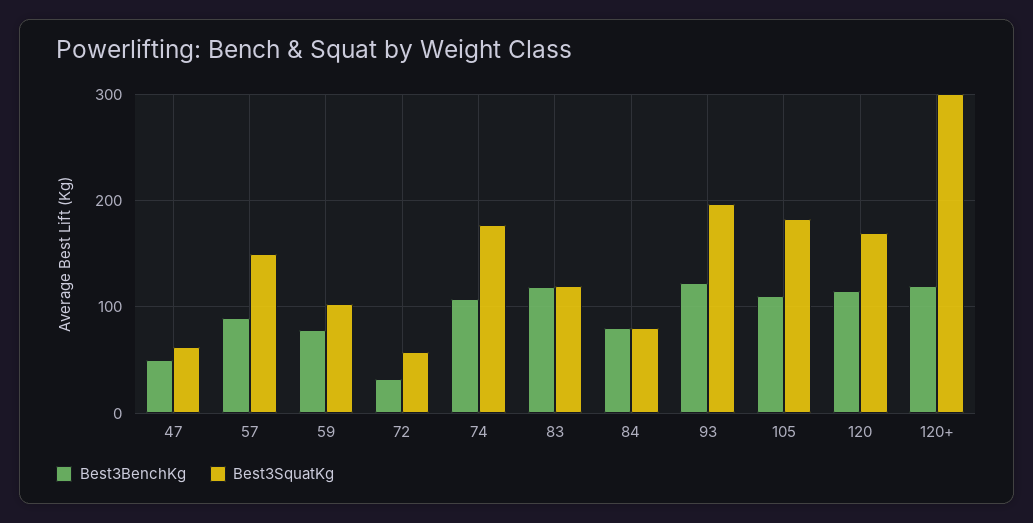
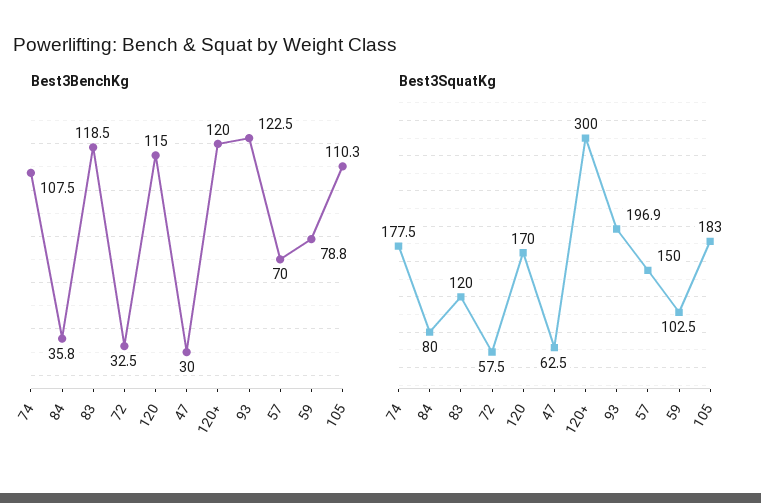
Best3BenchKg, 47: 50 -> 30
Best3BenchKg, 57: 90 -> 70
Best3BenchKg, 84: 80 -> 35.8

